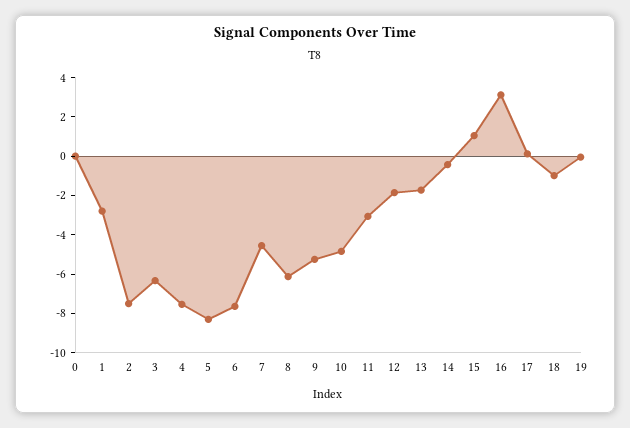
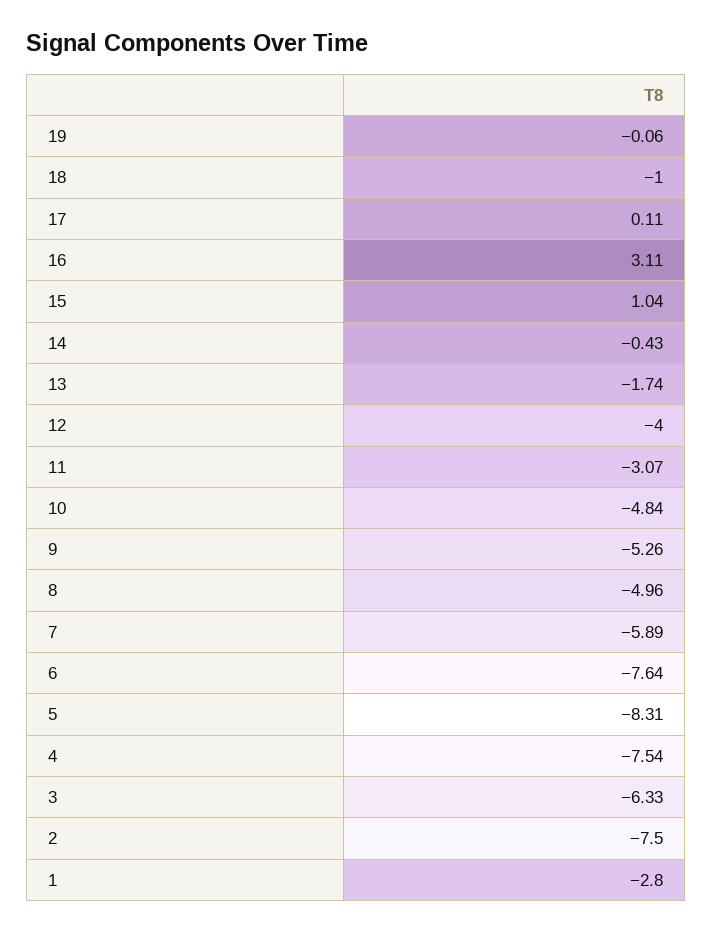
0: 0 -> none
7: -4.5 -> -5.89
8: -6 -> -4.96
12: -2 -> -4

